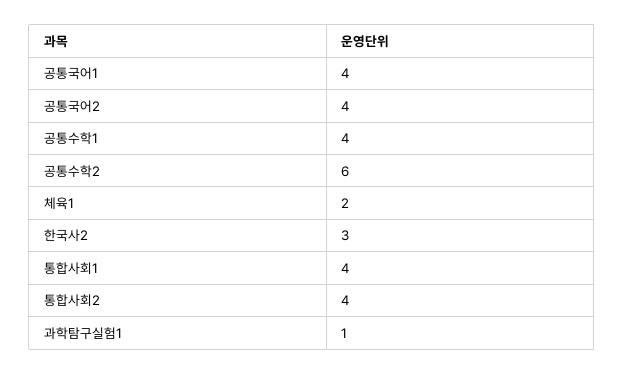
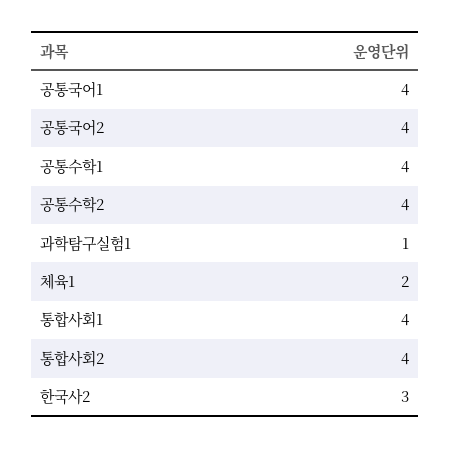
공통수학2: 6 -> 4

